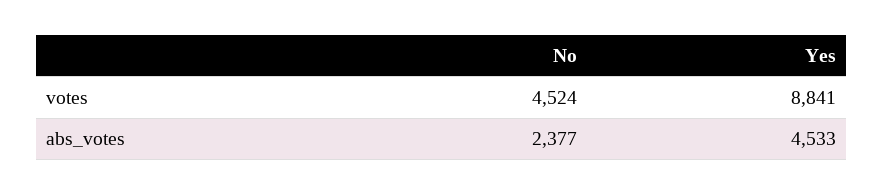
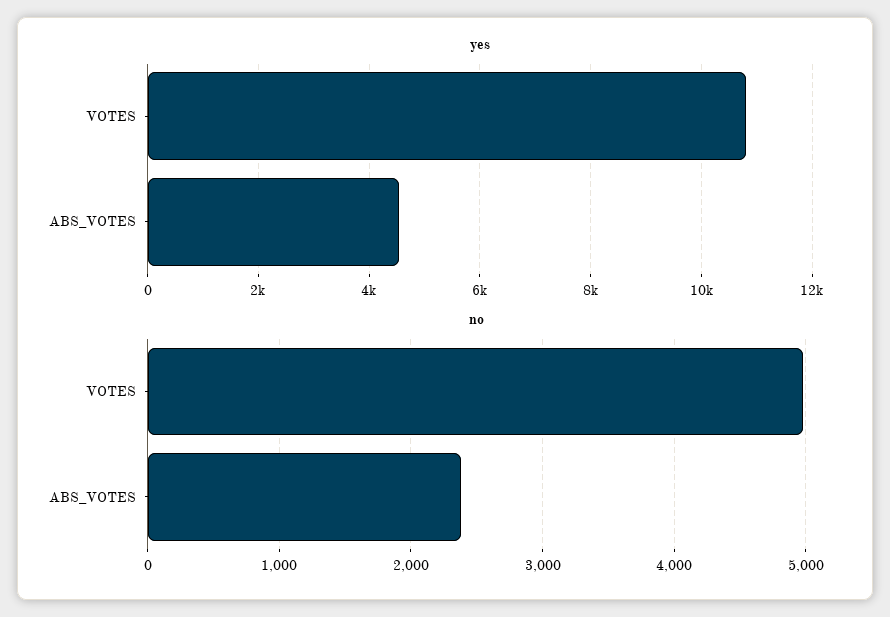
No, votes: 4524 -> 5000
Yes, votes: 8841 -> 10800

